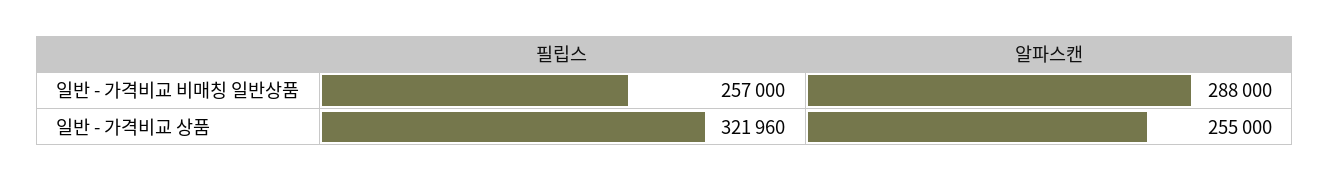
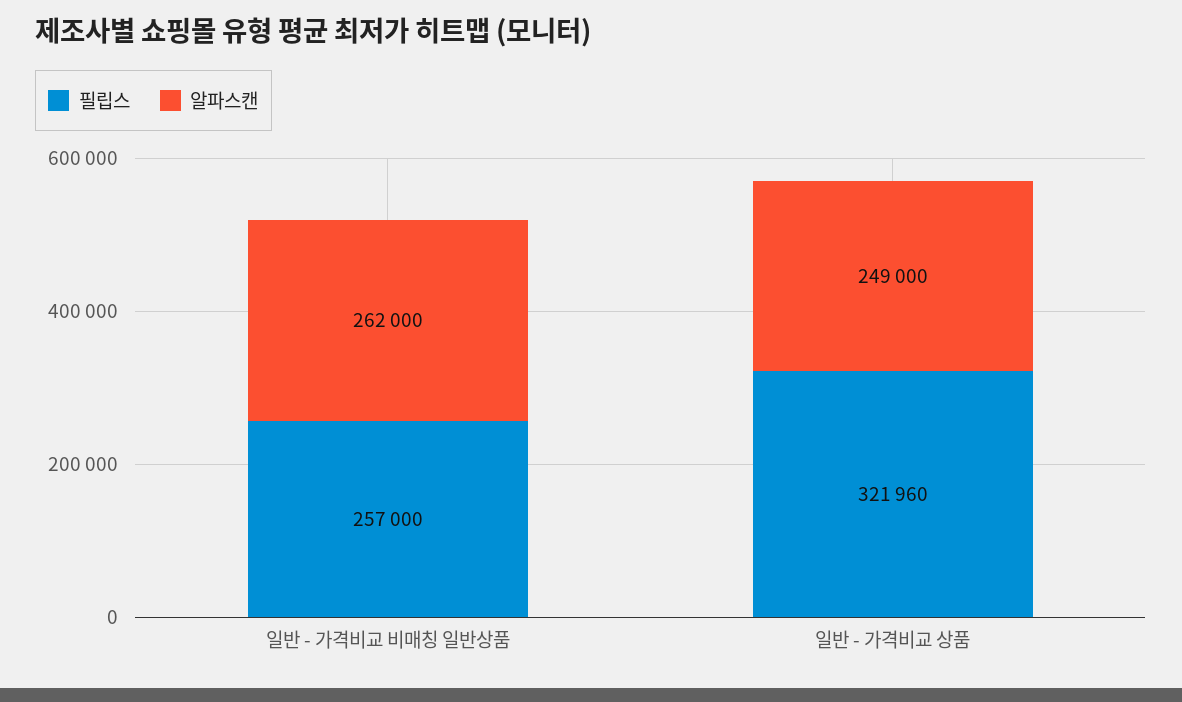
알파스캔, 일반 - 가격비교 비매칭 일반상품: 288000 -> 262000
알파스캔, 일반 - 가격비교 상품: 255000 -> 249000

